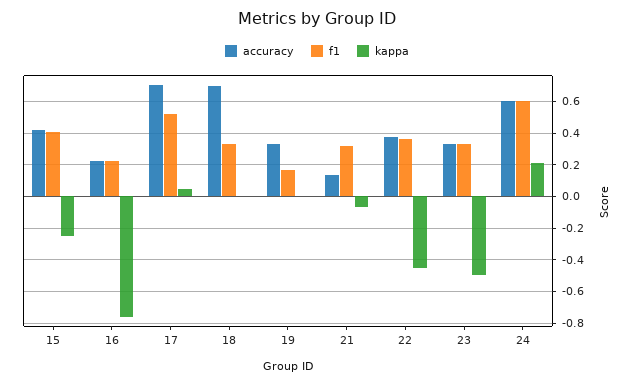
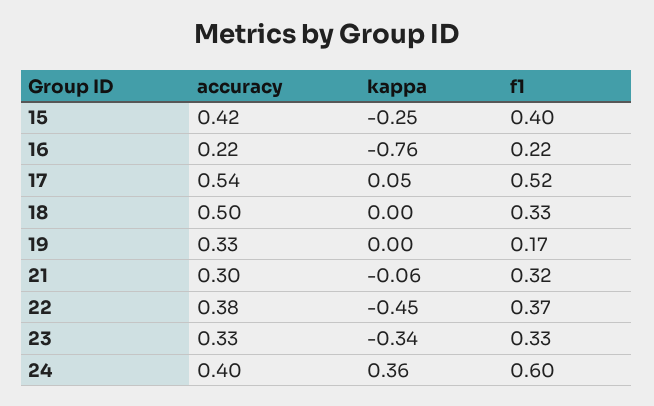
accuracy, 17: 0.7 -> 0.54
accuracy, 18: 0.7 -> 0.5
accuracy, 21: 0.15 -> 0.3
kappa, 23: -0.5 -> -0.34
accuracy, 24: 0.6 -> 0.4
kappa, 24: 0.2 -> 0.36

